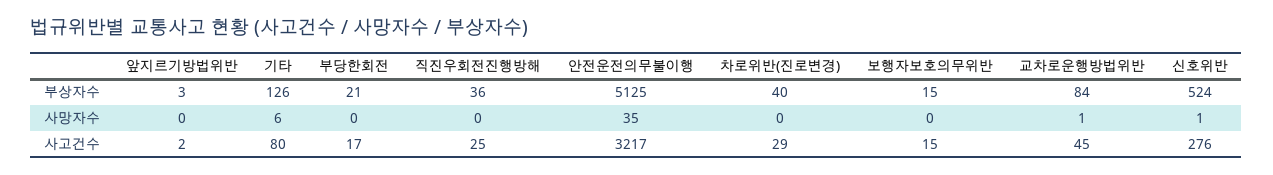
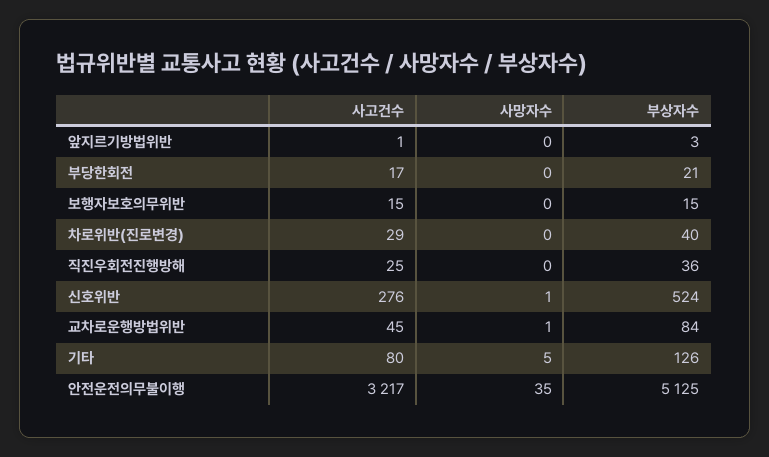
기타, 사망자수: 6 -> 5
앞지르기방법위반, 사고건수: 2 -> 1

